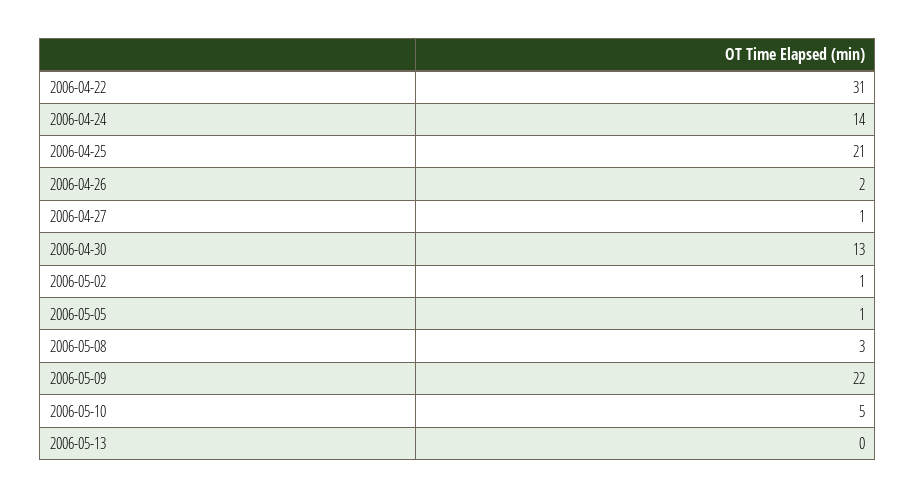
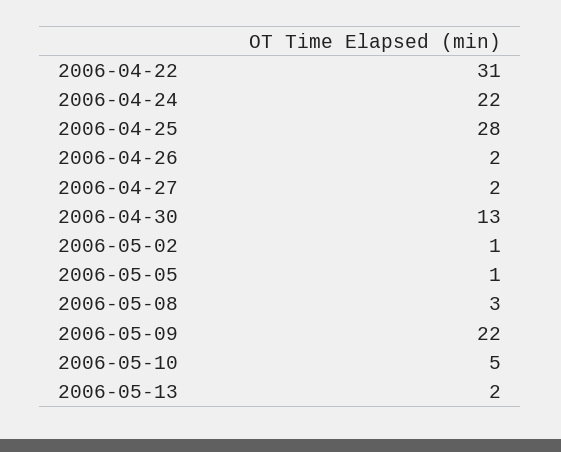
2006-04-24: 14 -> 22
2006-04-25: 21 -> 28
2006-04-27: 1 -> 2
2006-05-13: 0 -> 2

